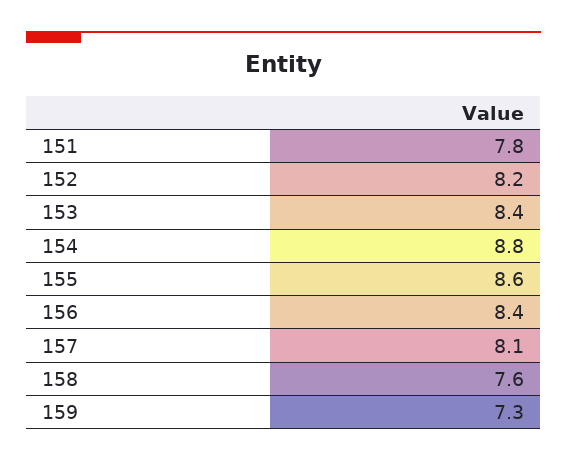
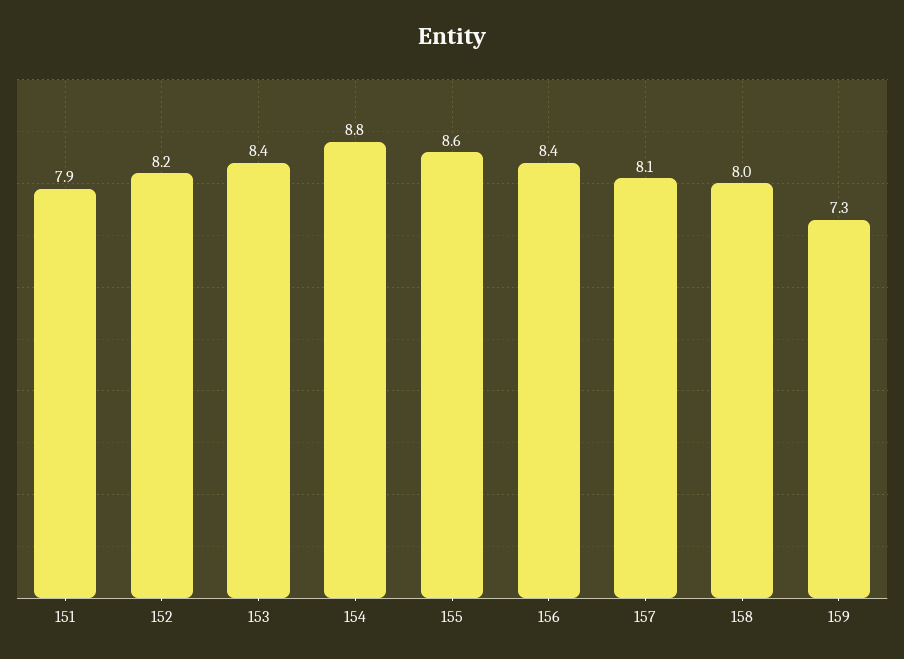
151: 7.8 -> 7.9
158: 7.6 -> 8

